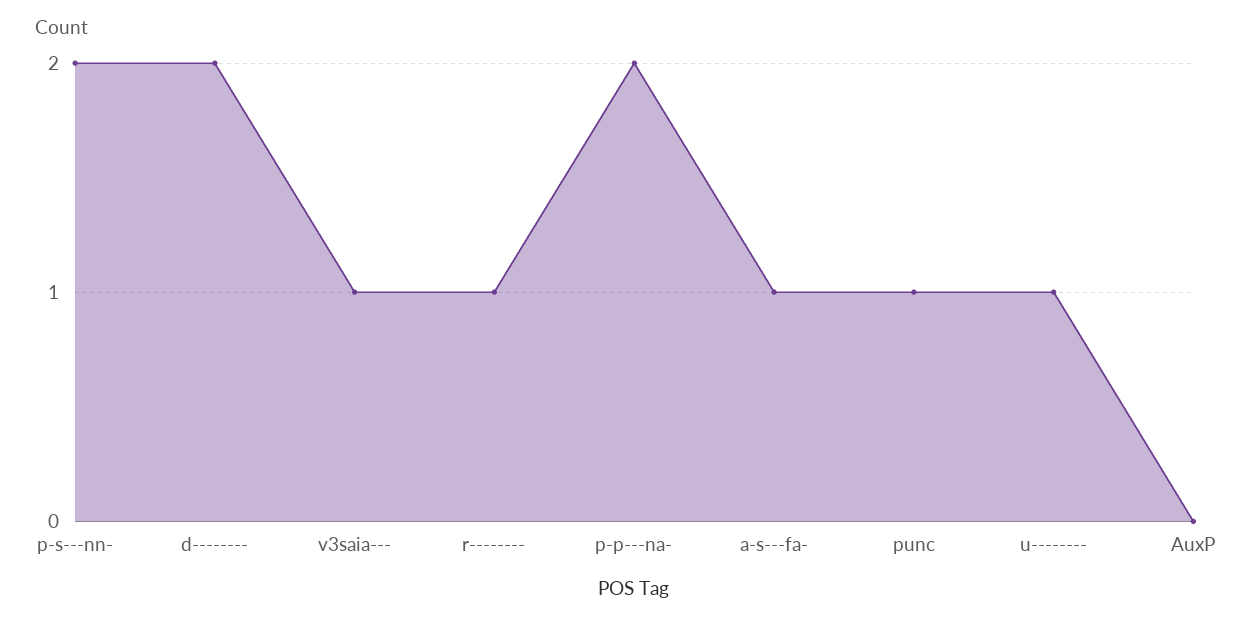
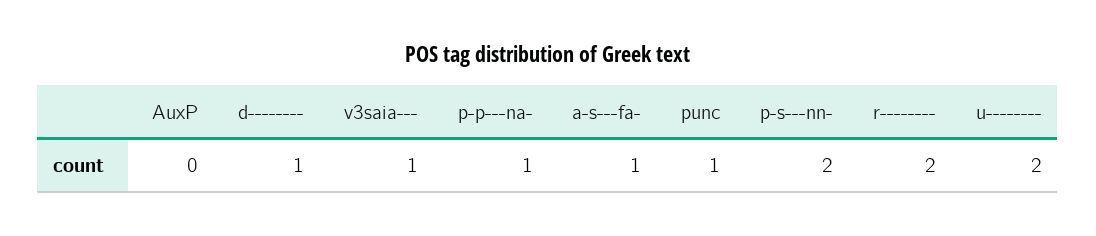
d--------: 2 -> 1
r--------: 1 -> 2
p-p---na-: 2 -> 1
u--------: 1 -> 2

